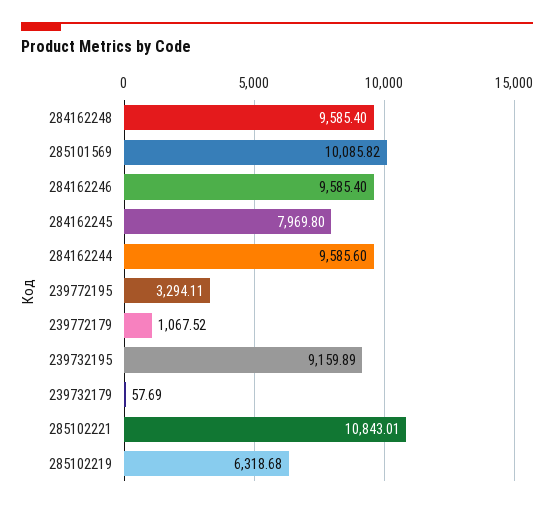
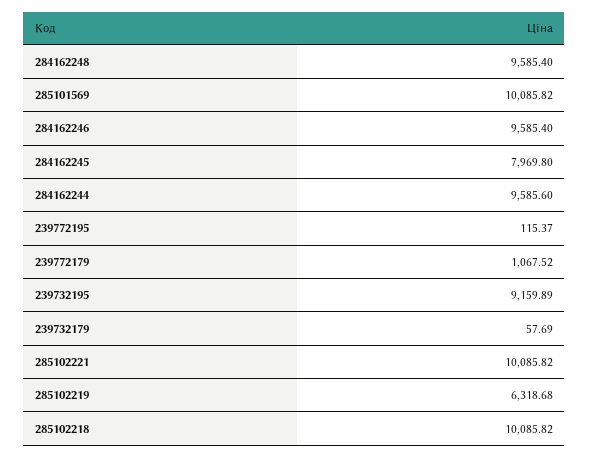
239772195: 3294.11 -> 115.37
285102221: 10843.01 -> 10085.82
285102218: none -> 10085.82

